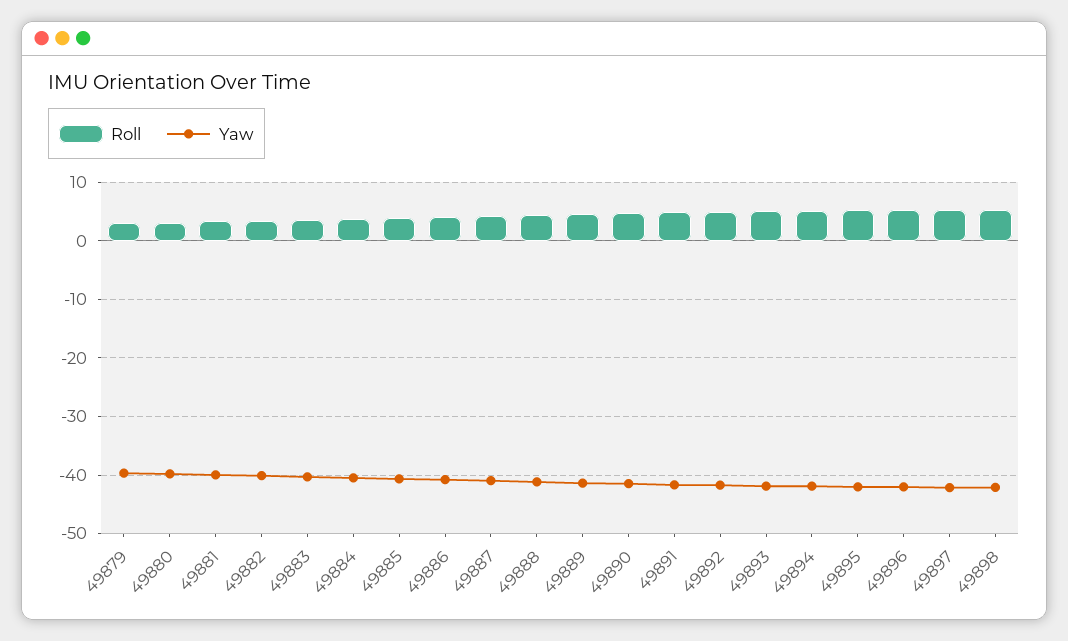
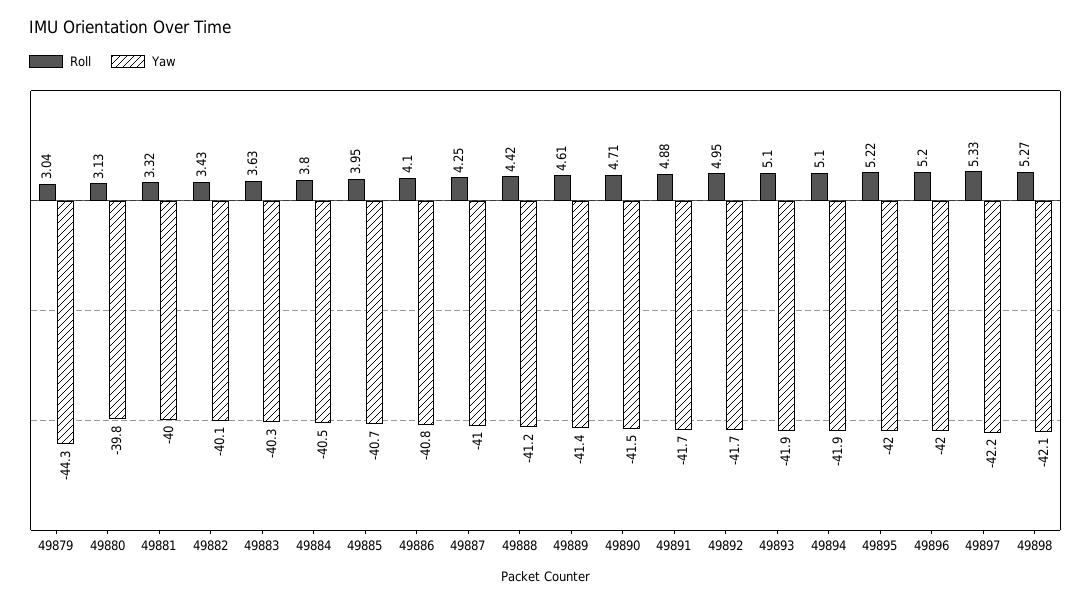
Yaw, 49879: -40 -> -44.3

